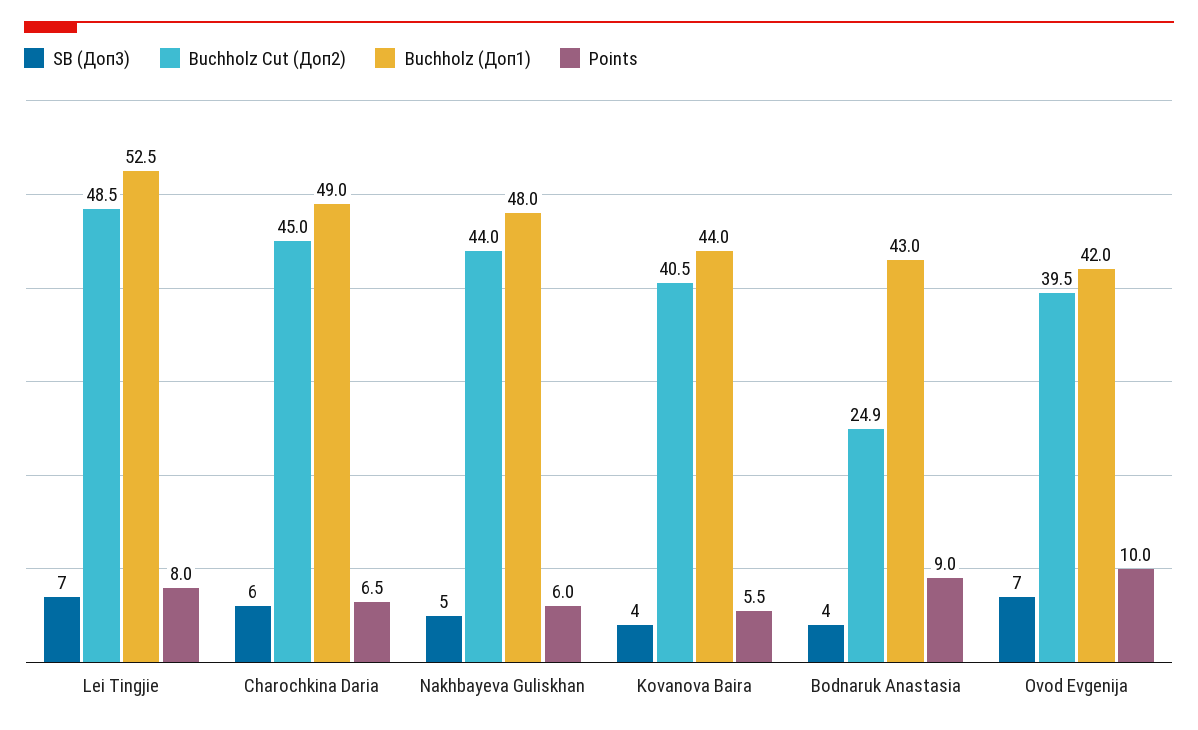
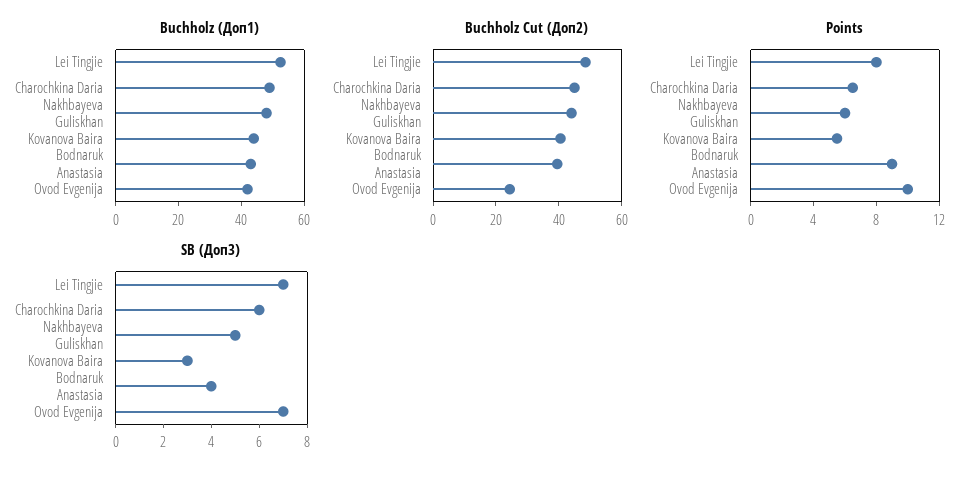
SB (Доп3), Kovanova Baira: 4 -> 3
Buchholz Cut (Доп2), Bodnaruk Anastasia: 24.9 -> 40
Buchholz Cut (Доп2), Ovod Evgenija: 39.5 -> 25

